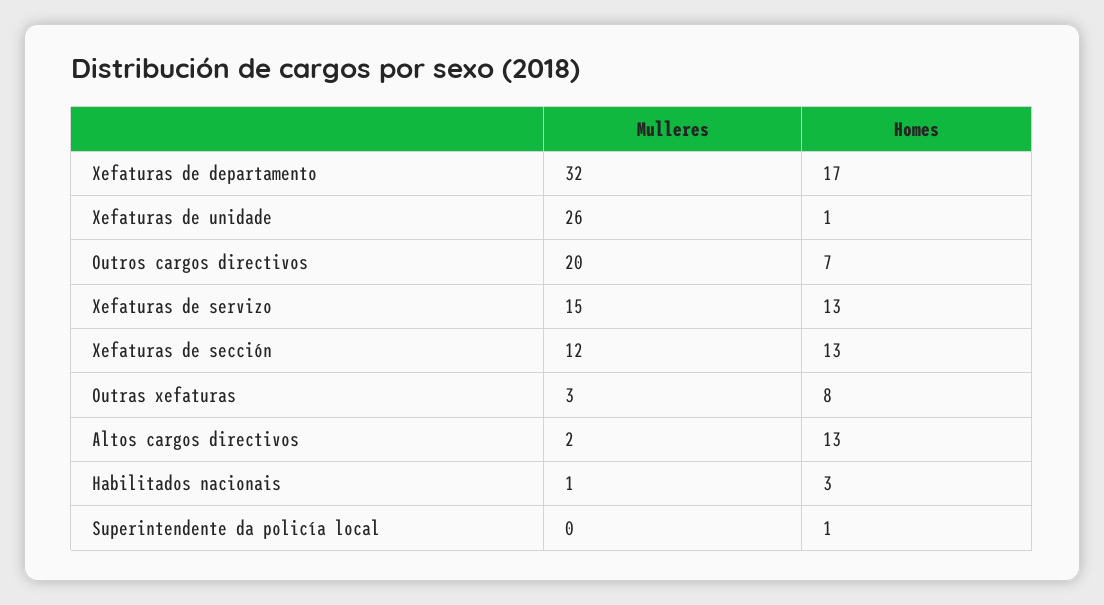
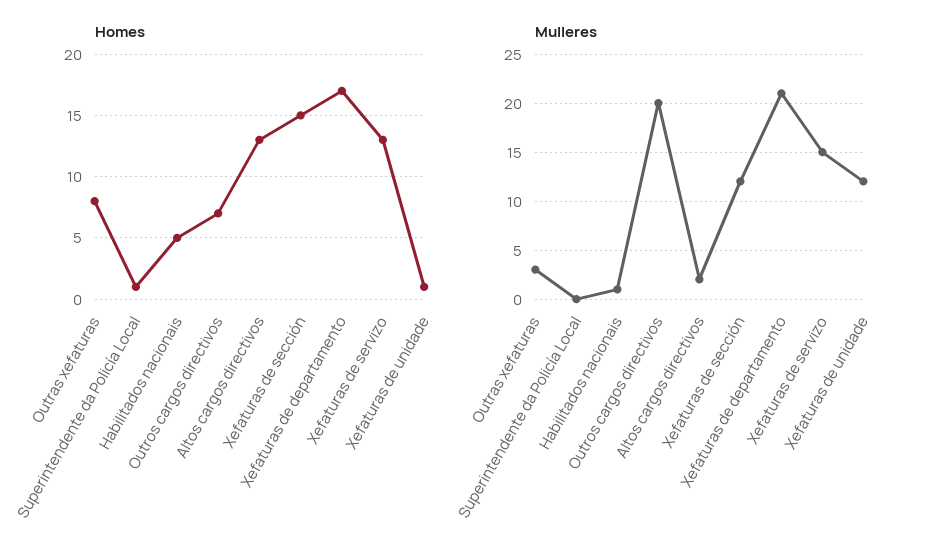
Mulleres, Xefaturas de departamento: 32 -> 21
Mulleres, Xefaturas de unidade: 26 -> 12
Homes, Xefaturas de sección: 13 -> 15
Homes, Habilitados nacionais: 3 -> 5

